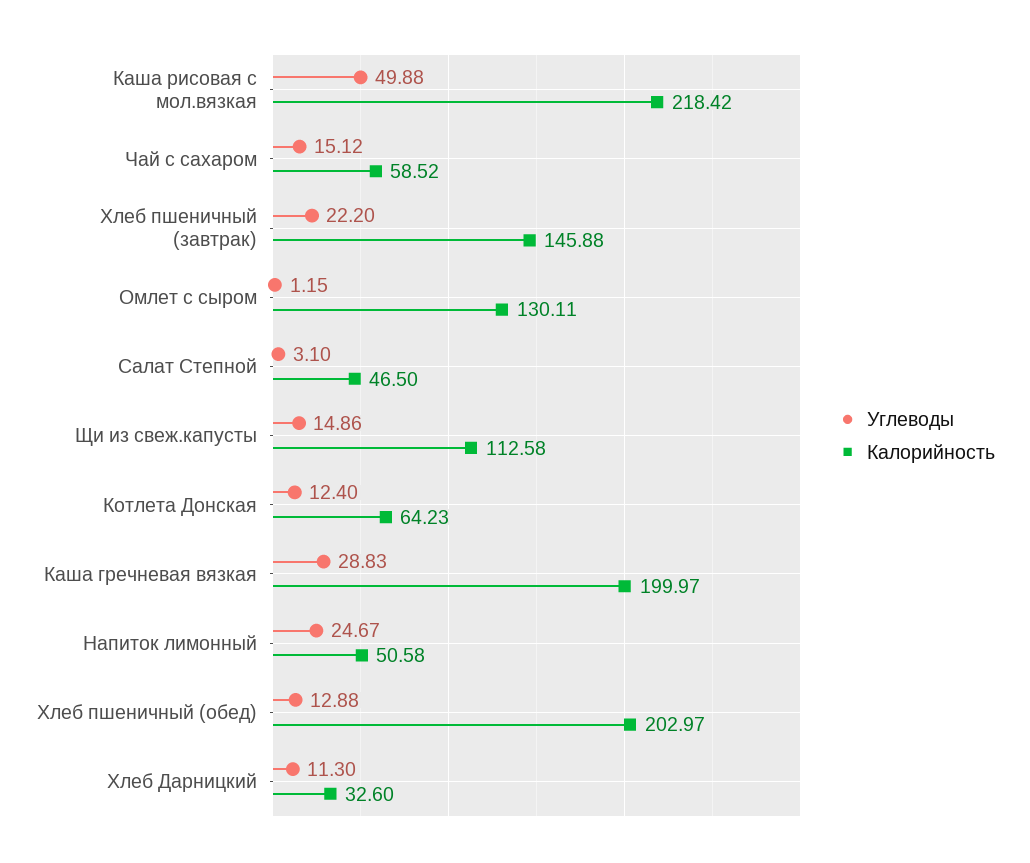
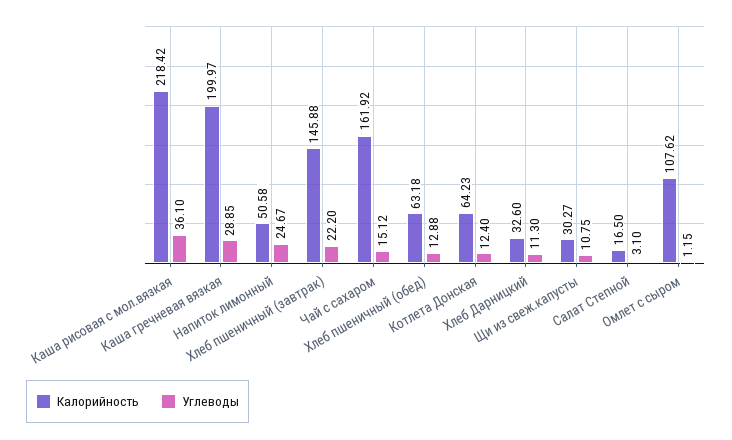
Углеводы, Каша рисовая с мол.вязкая: 49.88 -> 36.1
Калорийность, Чай с сахаром: 58.52 -> 161.92
Калорийность, Омлет с сыром: 130.11 -> 107.62
Калорийность, Салат Степной: 46.5 -> 16.5
Углеводы, Щи из свеж.капусты: 14.86 -> 10.75
Калорийность, Щи из свеж.капусты: 112.58 -> 30.27
Углеводы, Каша гречневая вязкая: 28.83 -> 28.85
Калорийность, Хлеб пшеничный (обед): 202.97 -> 63.18

